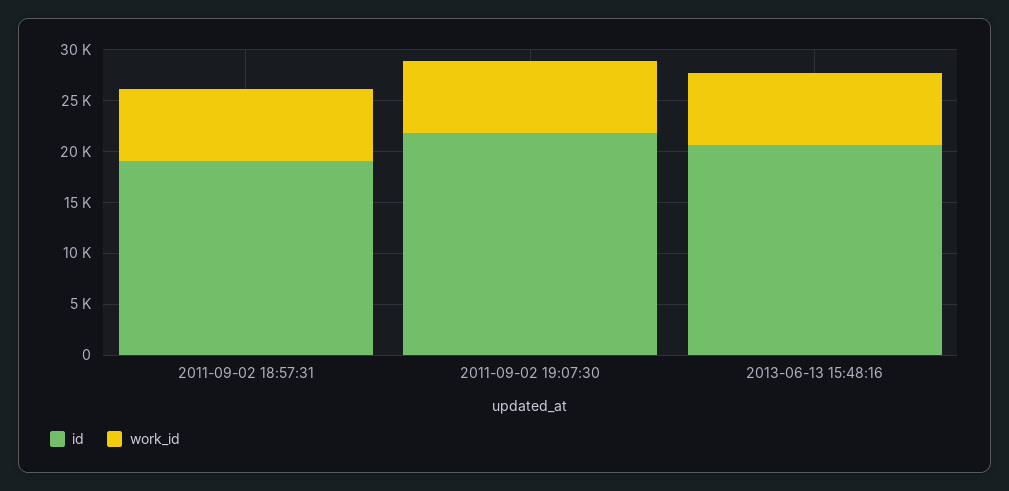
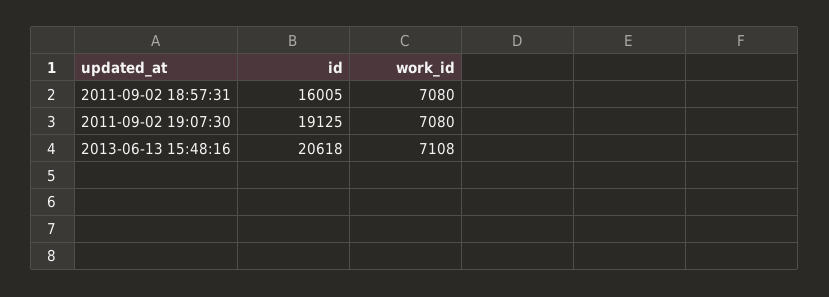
id, 2011-09-02 18:57:31: 19000 -> 16005
id, 2011-09-02 19:07:30: 22000 -> 19125

